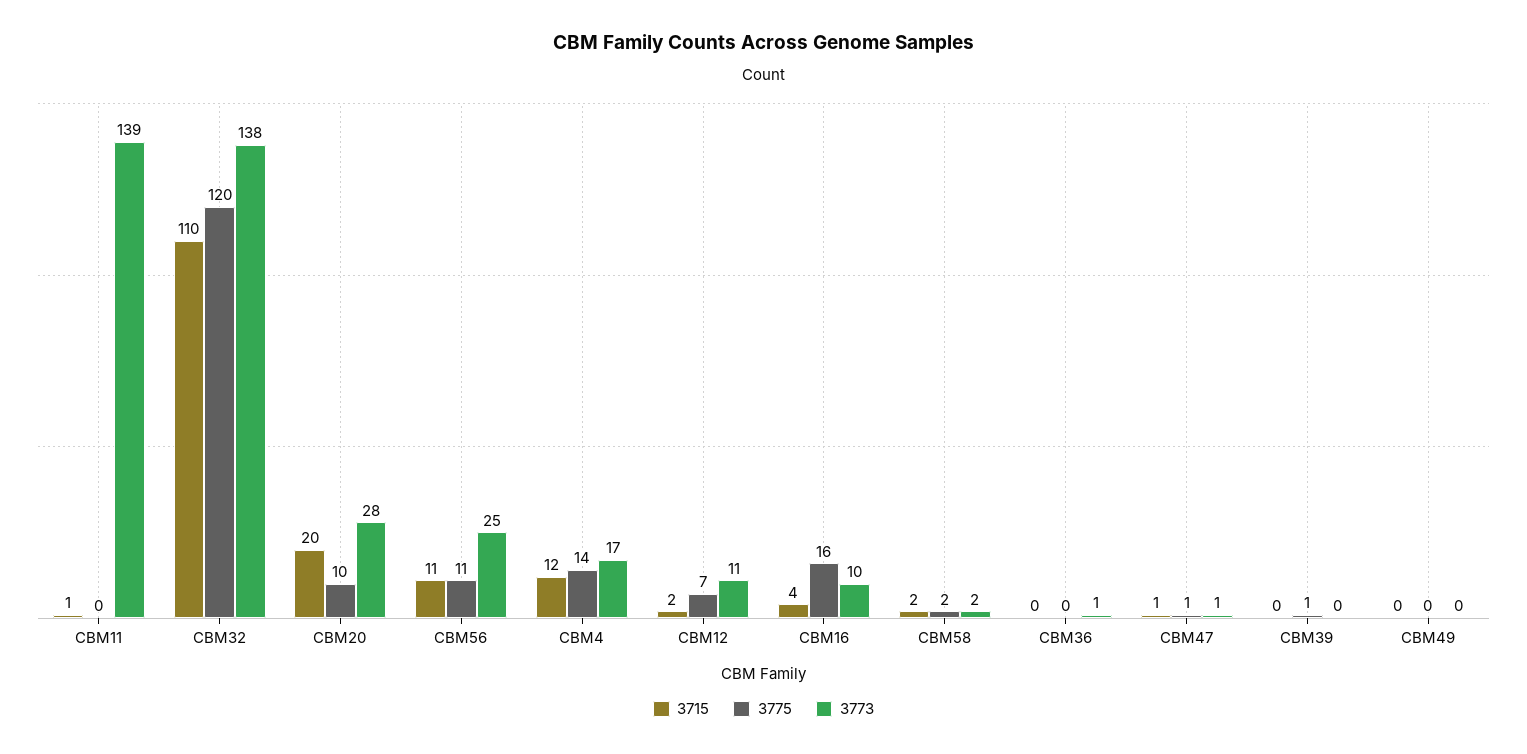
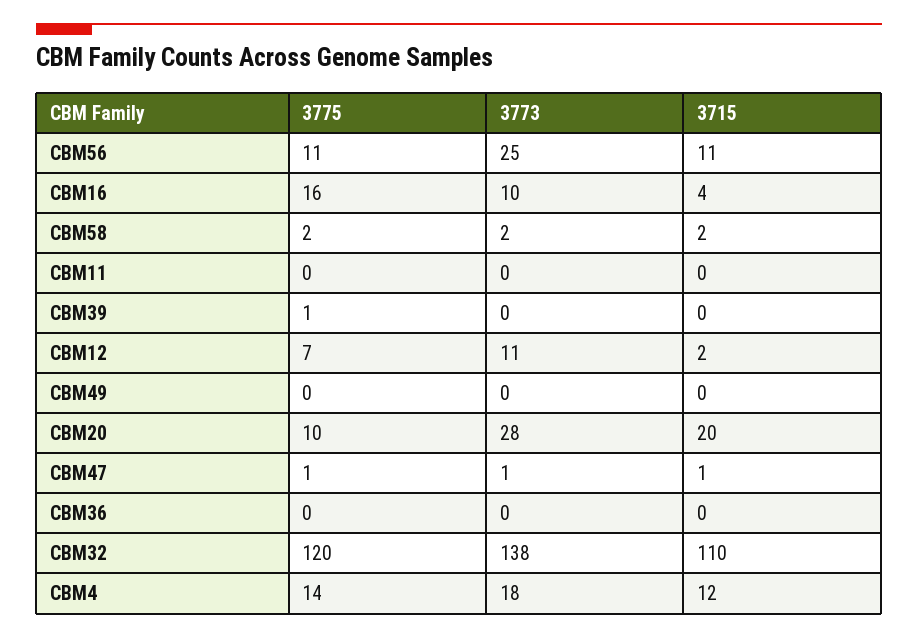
3715, CBM11: 1 -> 0
3773, CBM11: 139 -> 0
3773, CBM4: 17 -> 18
3773, CBM36: 1 -> 0

